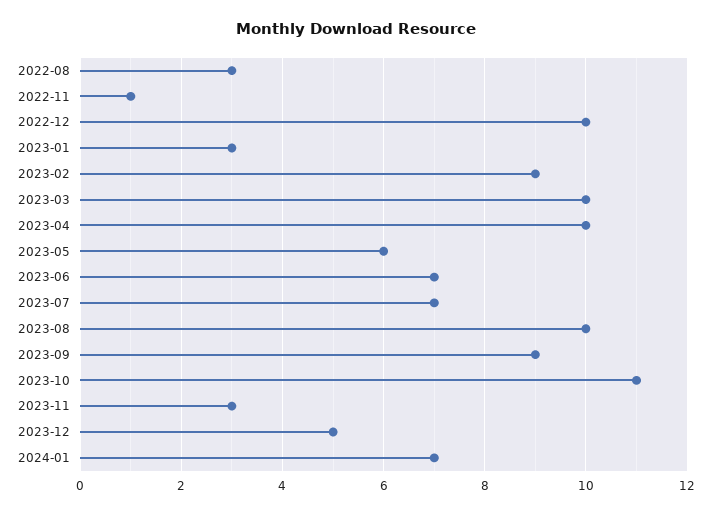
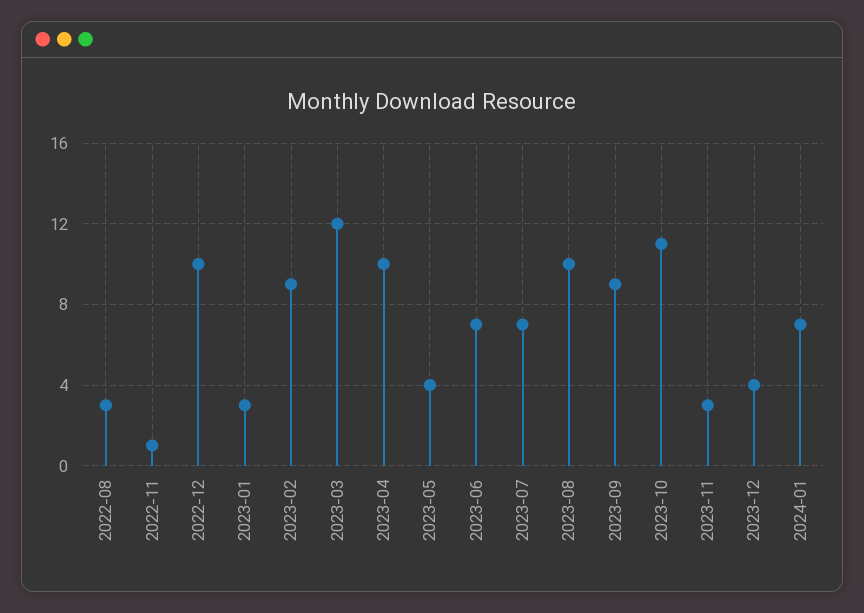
2023-03: 10 -> 12
2023-05: 6 -> 4
2023-12: 5 -> 4

